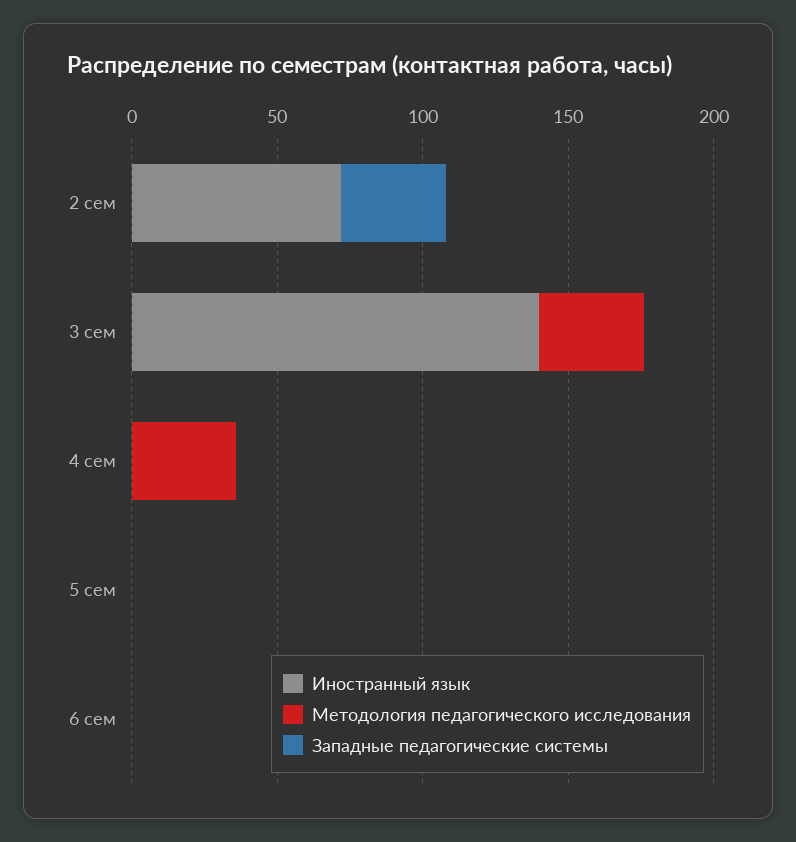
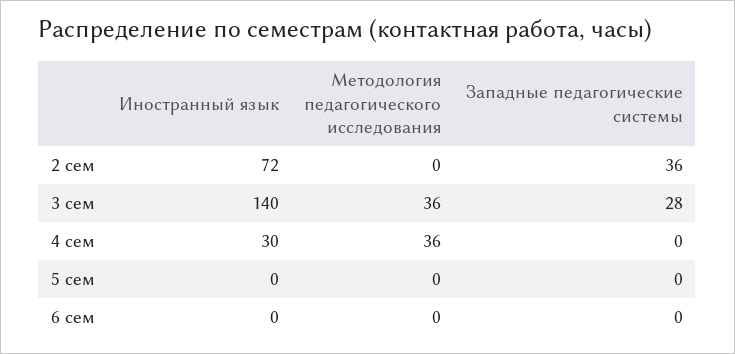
Западные педагогические системы, 3 сем: 0 -> 28
Иностранный язык, 4 сем: 0 -> 30

